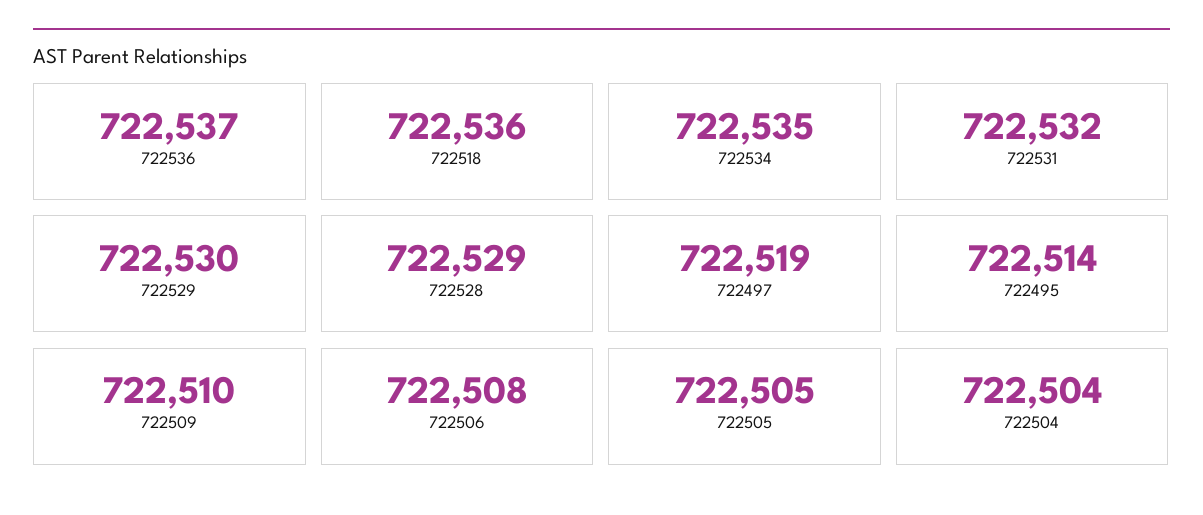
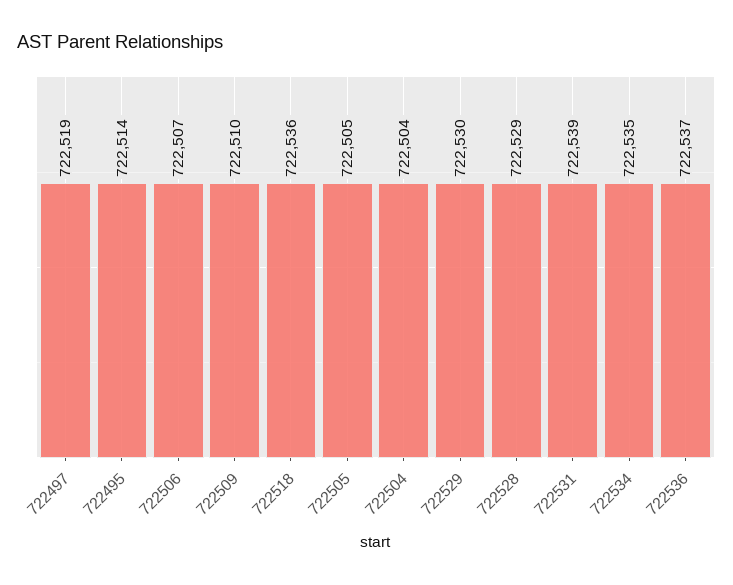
722531: 722532 -> 722539
722506: 722508 -> 722507

